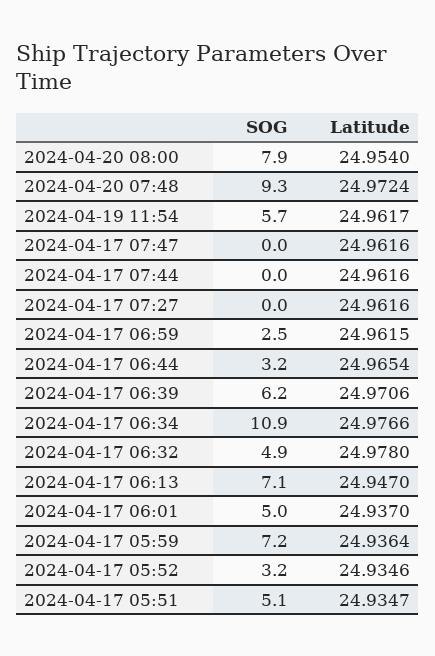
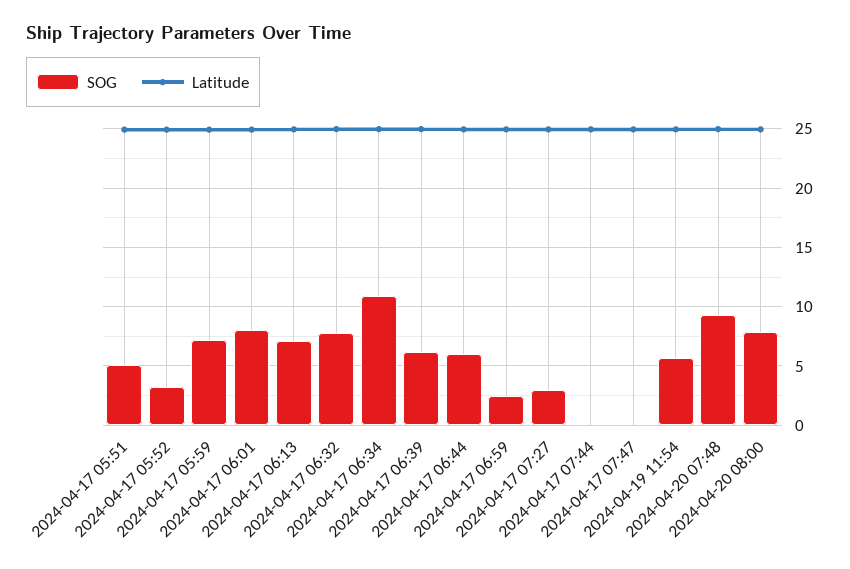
SOG, 2024-04-17 07:27: 0 -> 3
SOG, 2024-04-17 06:44: 3.2 -> 6
SOG, 2024-04-17 06:32: 4.9 -> 8
SOG, 2024-04-17 06:01: 5 -> 8

